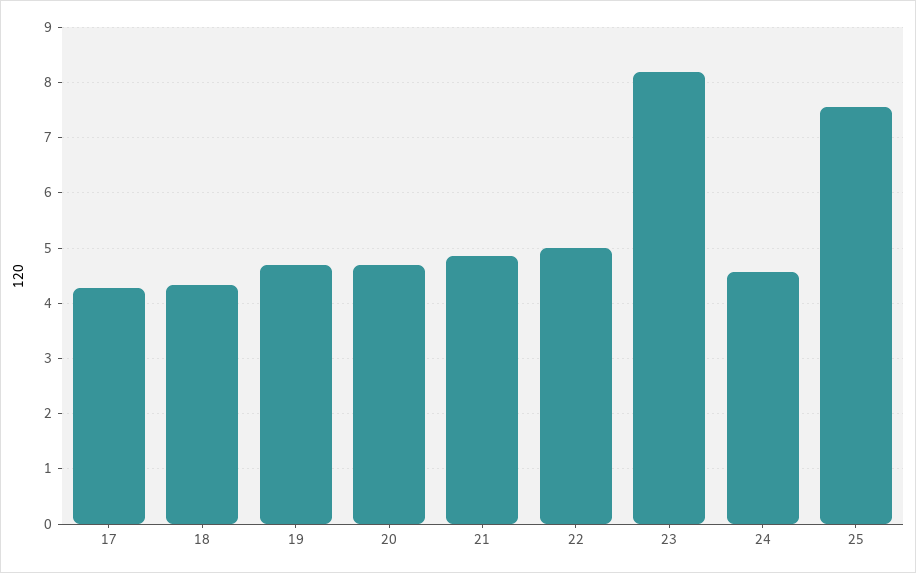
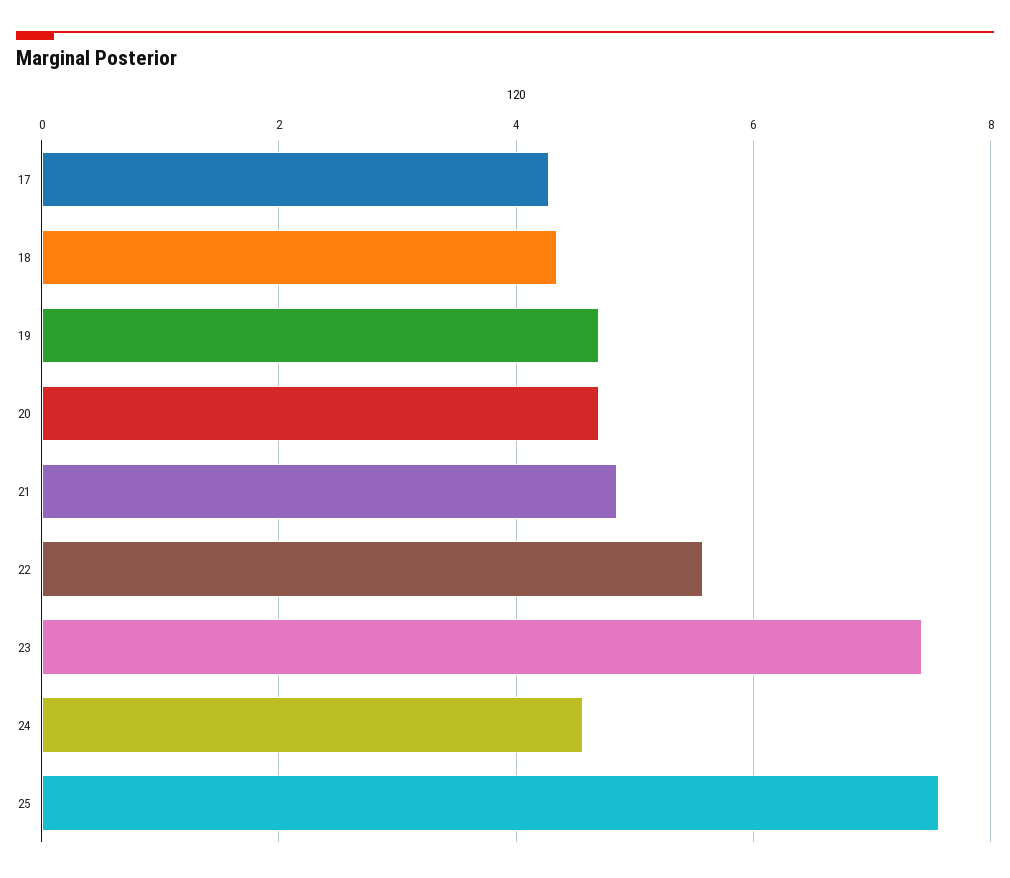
22: 5 -> 5.6
23: 8.2 -> 7.4

